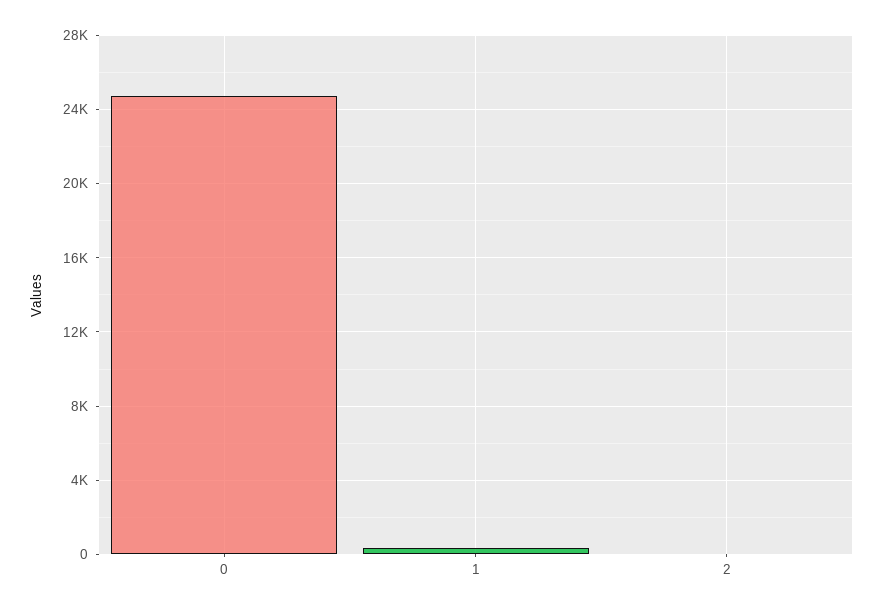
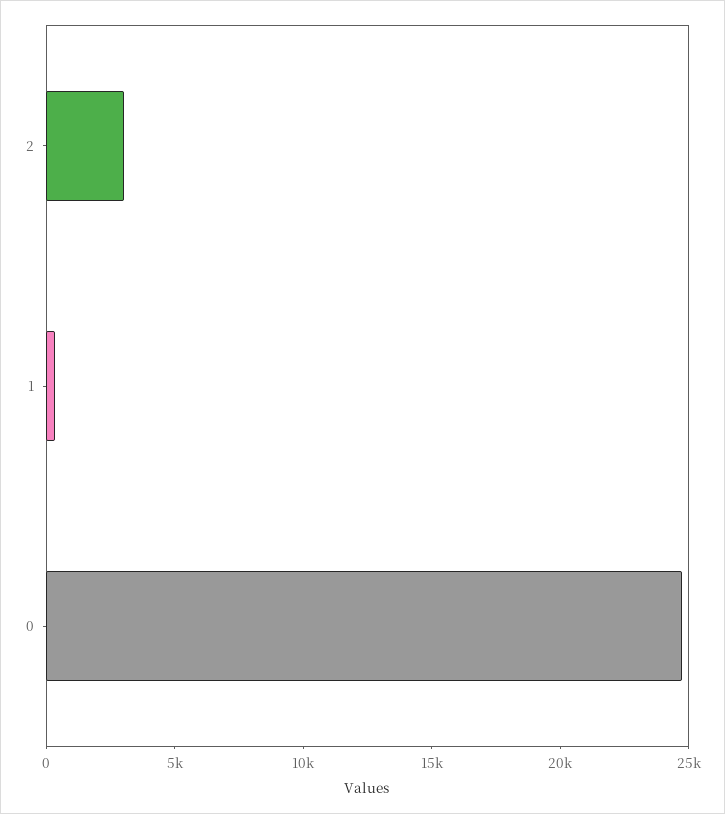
2: 0 -> 3000

